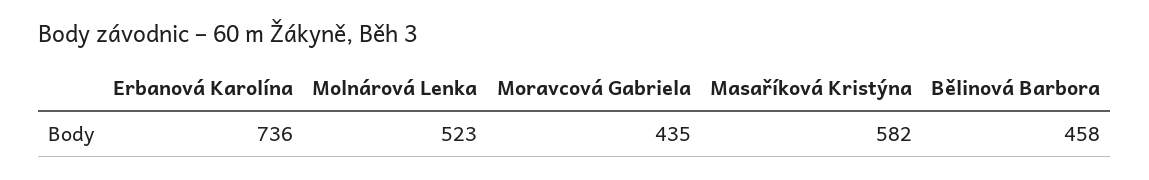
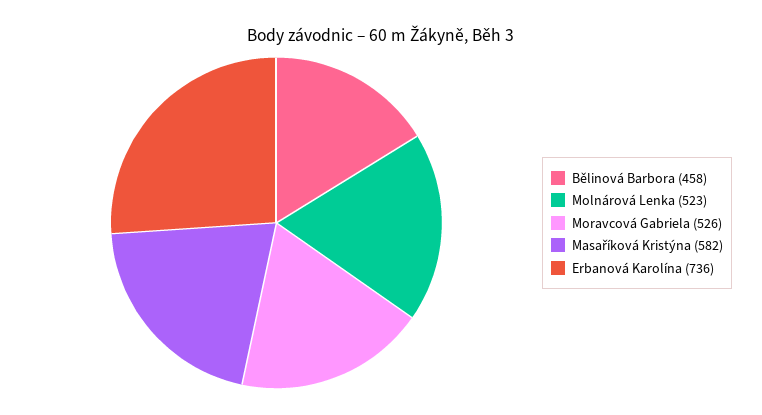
Moravcová Gabriela: 435 -> 526

